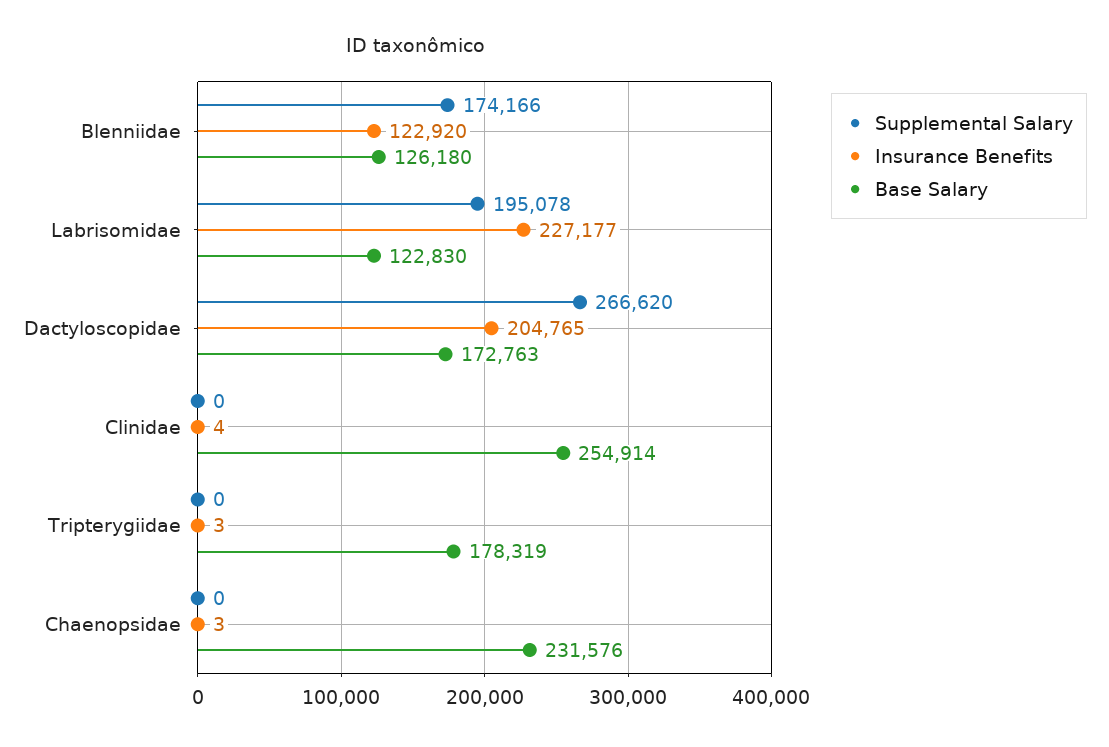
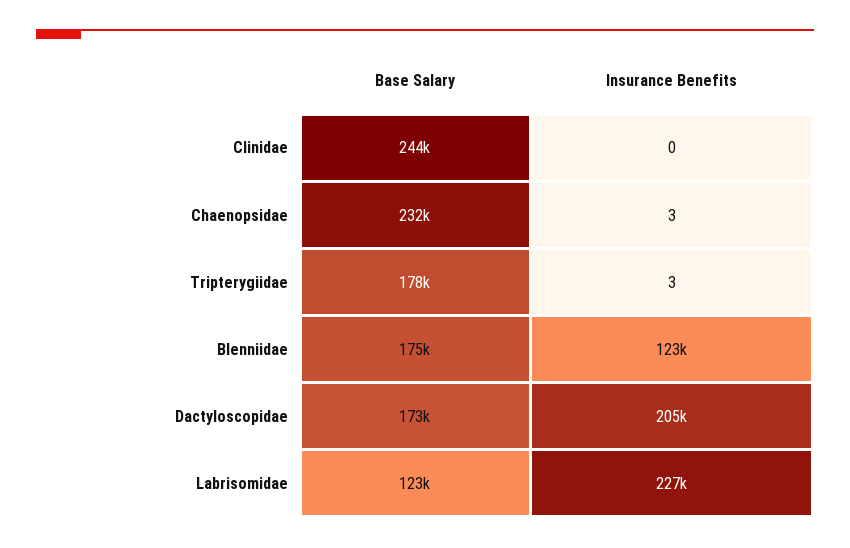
Supplemental Salary, Blenniidae: 174166 -> none
Base Salary, Blenniidae: 126180 -> 175000
Supplemental Salary, Labrisomidae: 195078 -> none
Supplemental Salary, Dactyloscopidae: 266620 -> none
Supplemental Salary, Clinidae: 0 -> none
Insurance Benefits, Clinidae: 4 -> 0
Base Salary, Clinidae: 254914 -> 244000
Supplemental Salary, Tripterygiidae: 0 -> none
Supplemental Salary, Chaenopsidae: 0 -> none

